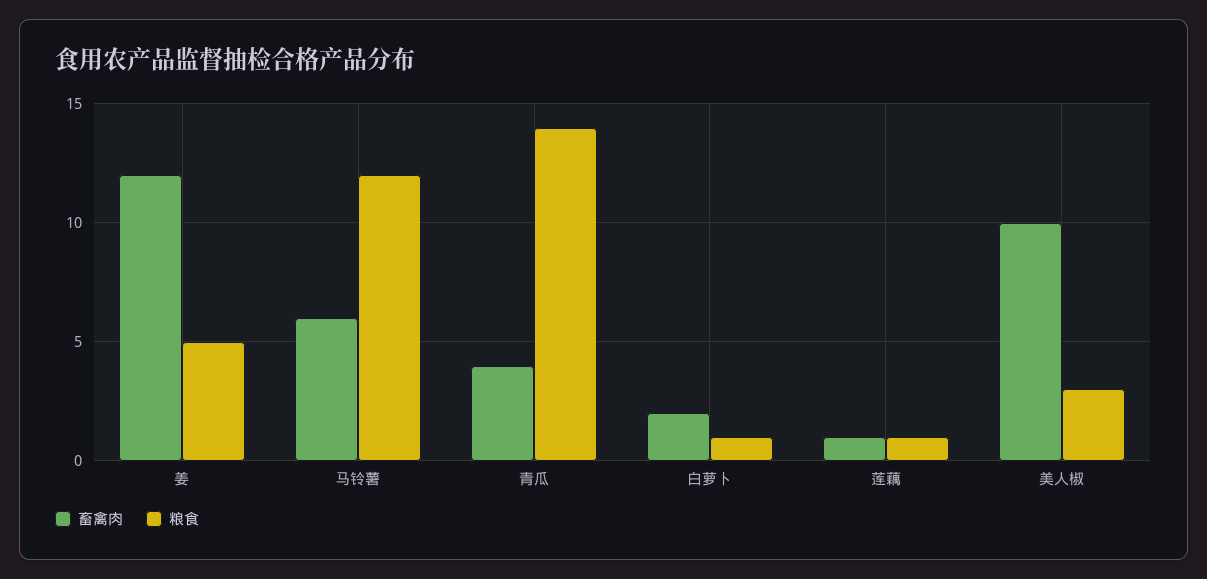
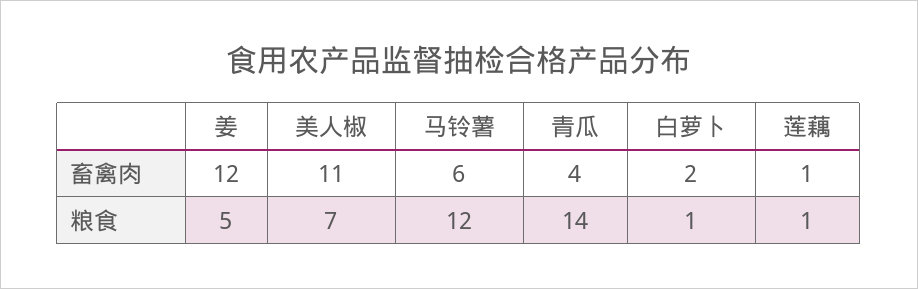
畜禽肉, 美人椒: 10 -> 11
粮食, 美人椒: 3 -> 7

